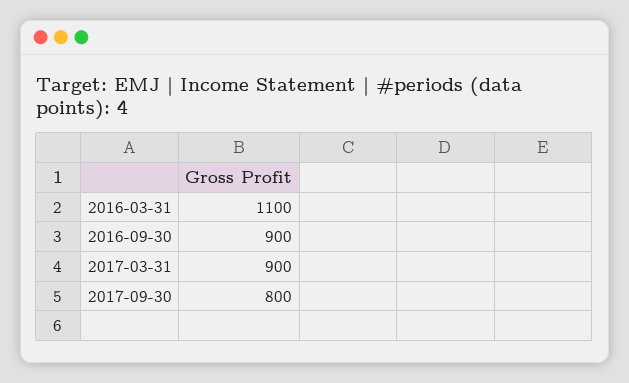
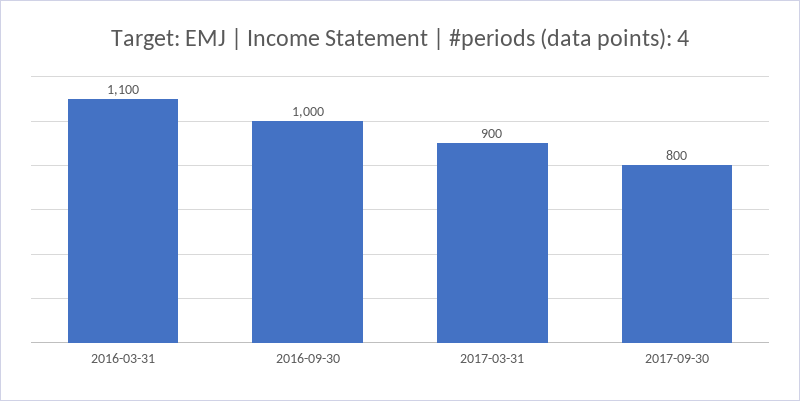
2016-09-30: 900 -> 1000

